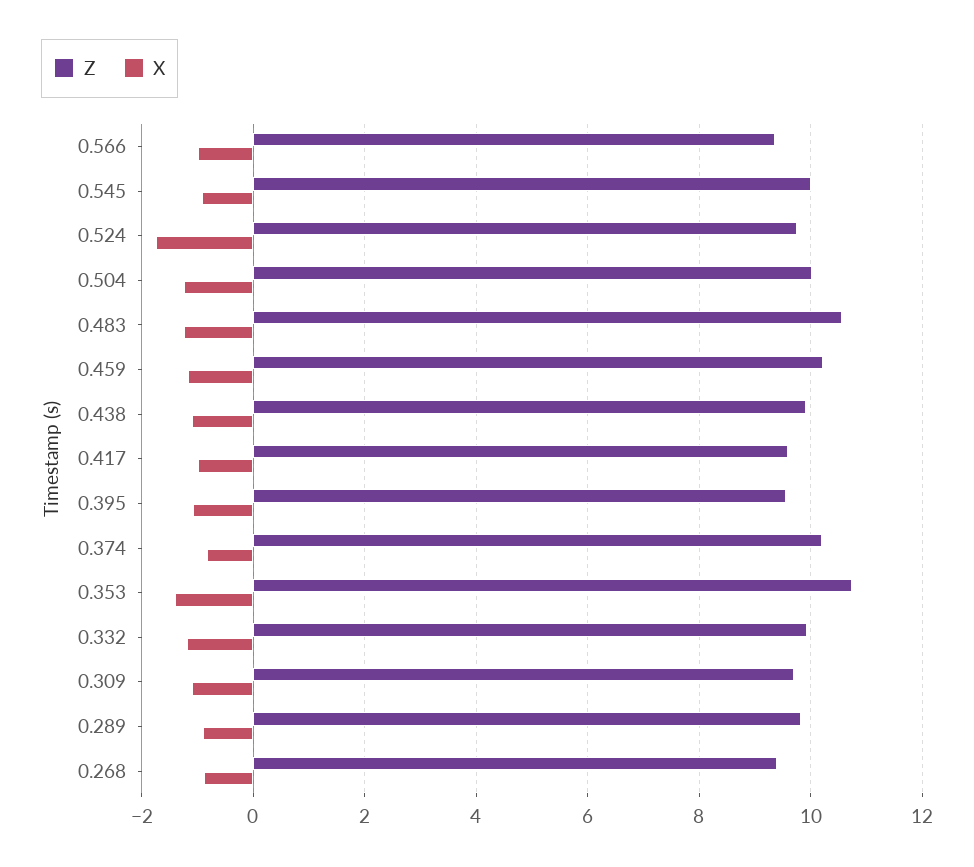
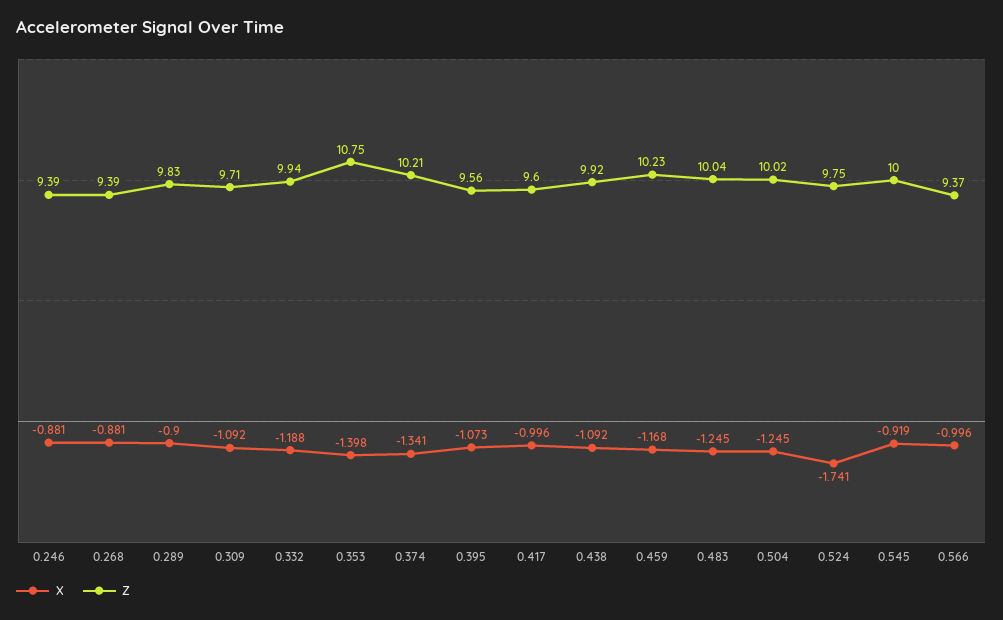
Z, 0.483: 10.6 -> 10.04
X, 0.374: -0.8 -> -1.341
X, 0.246: none -> -0.881
Z, 0.246: none -> 9.39

